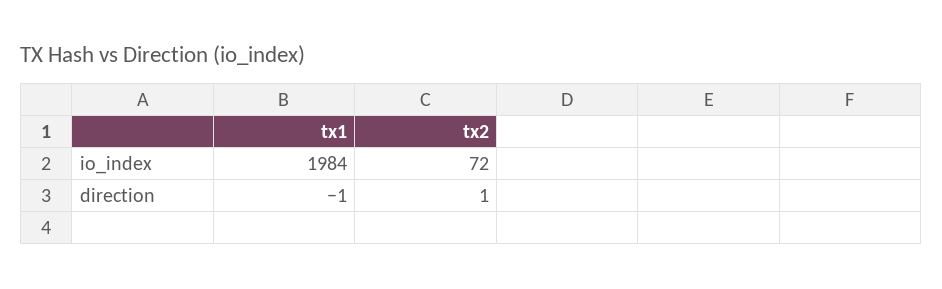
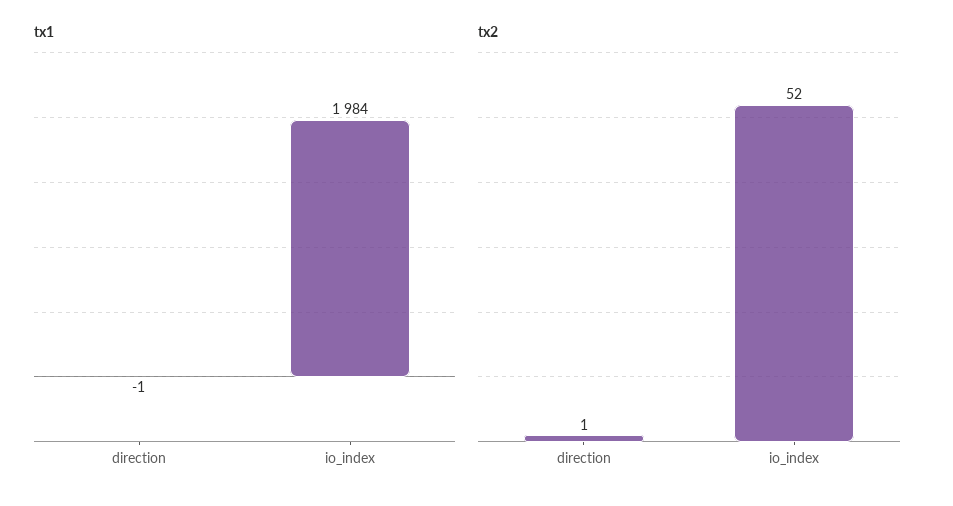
tx2, io_index: 72 -> 52

